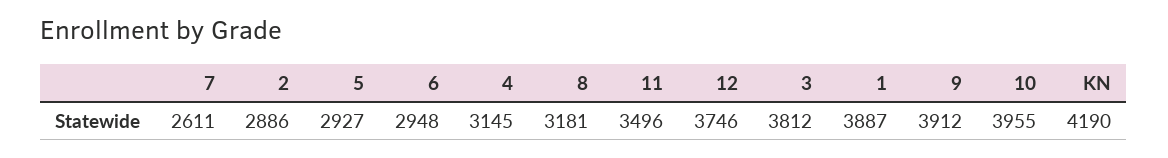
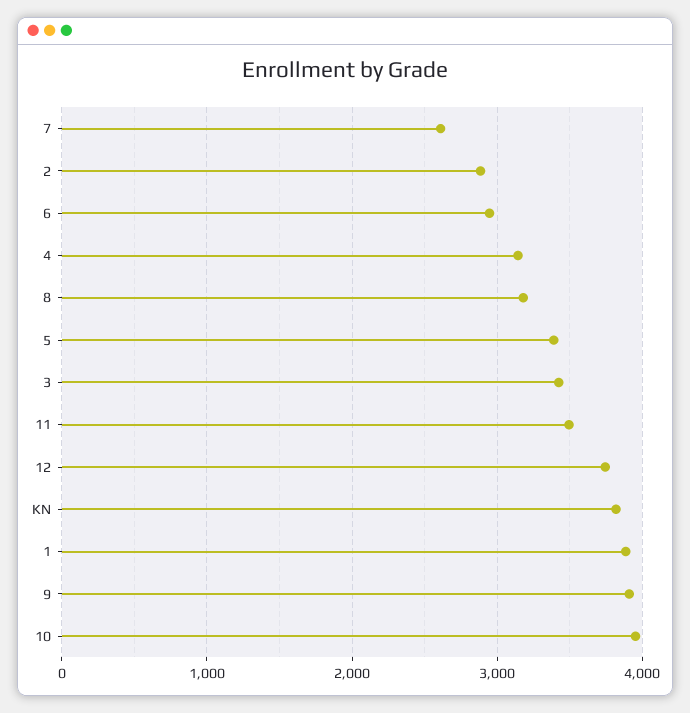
5: 2927 -> 3400
3: 3812 -> 3400
KN: 4190 -> 3800

